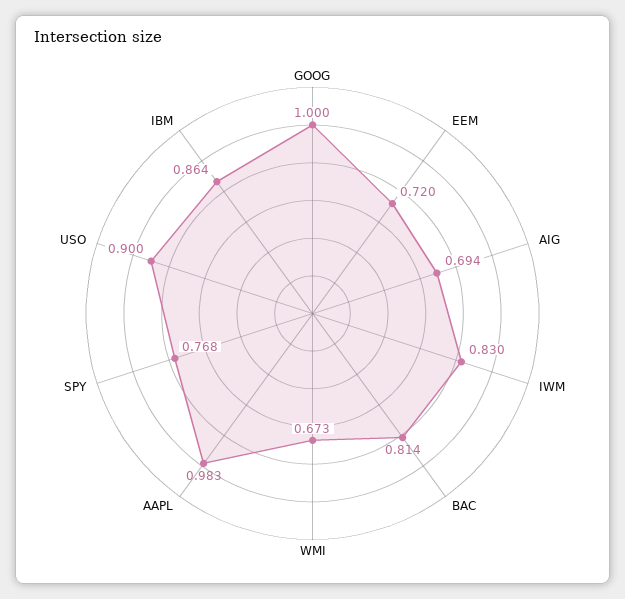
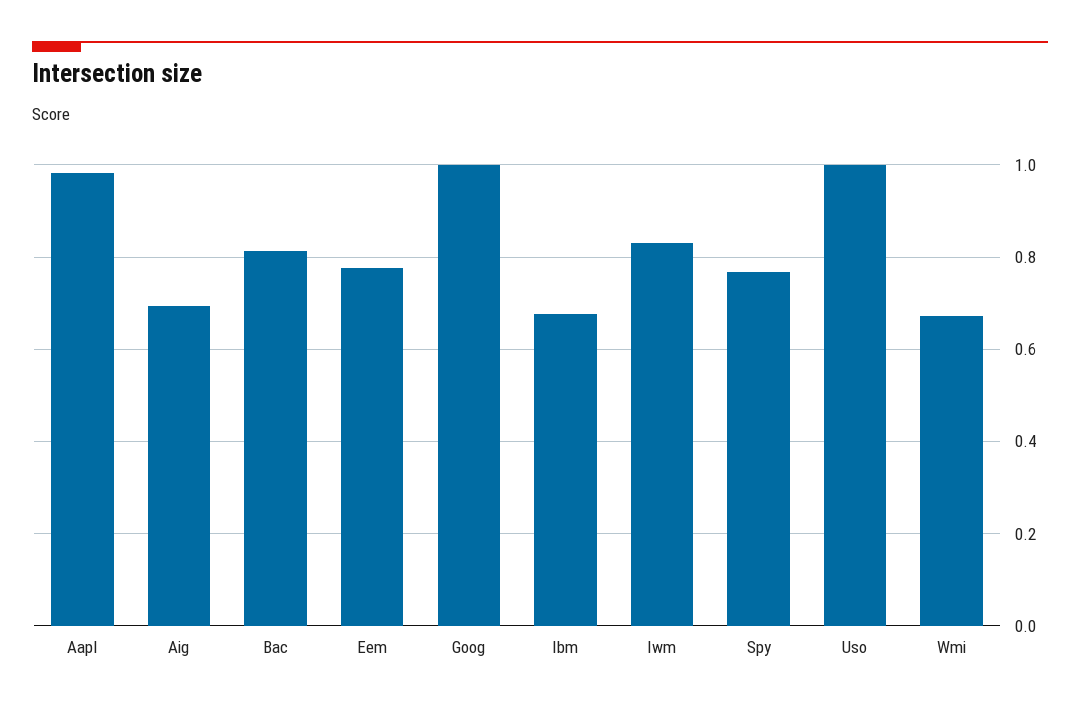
EEM: 0.72 -> 0.78
USO: 0.9 -> 1
IBM: 0.864 -> 0.68

